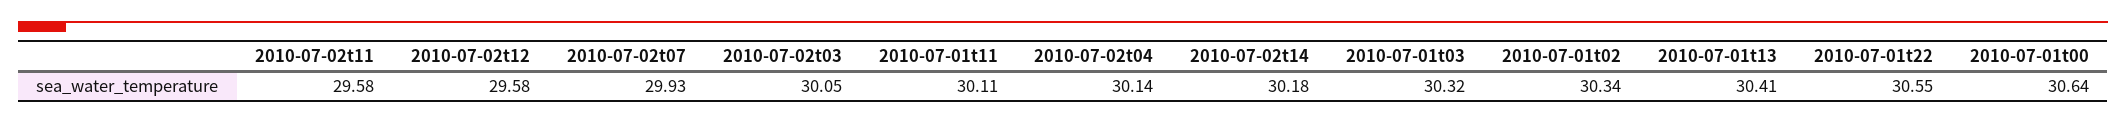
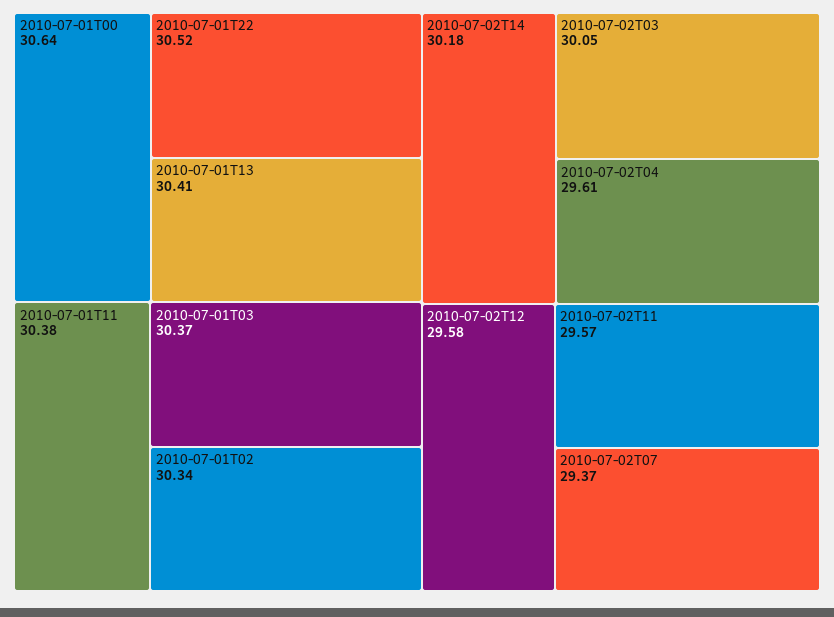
2010-07-02t11: 29.58 -> 29.57
2010-07-02t07: 29.93 -> 29.37
2010-07-01t11: 30.11 -> 30.38
2010-07-02t04: 30.14 -> 29.61
2010-07-01t03: 30.32 -> 30.37
2010-07-01t22: 30.55 -> 30.52

